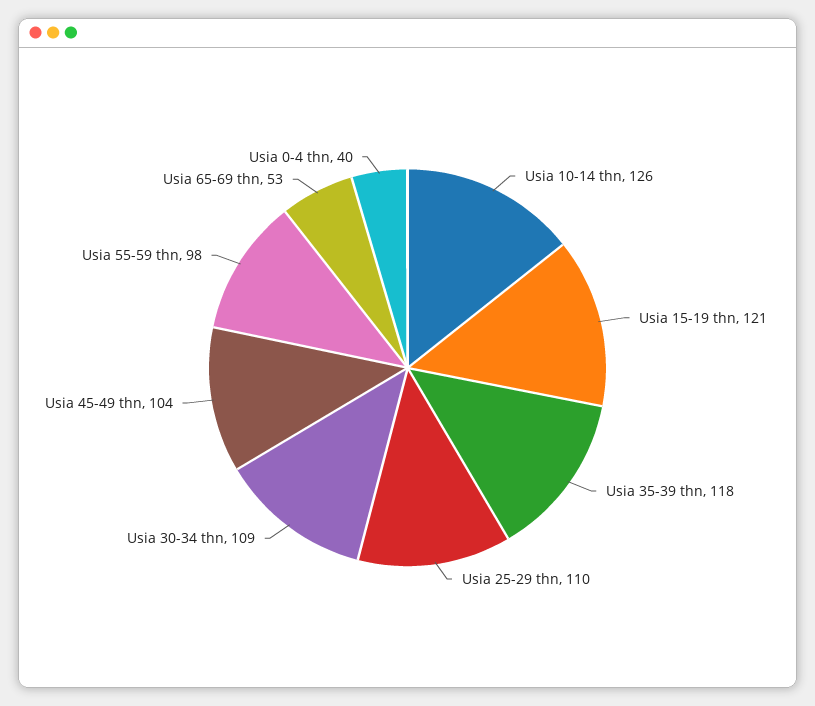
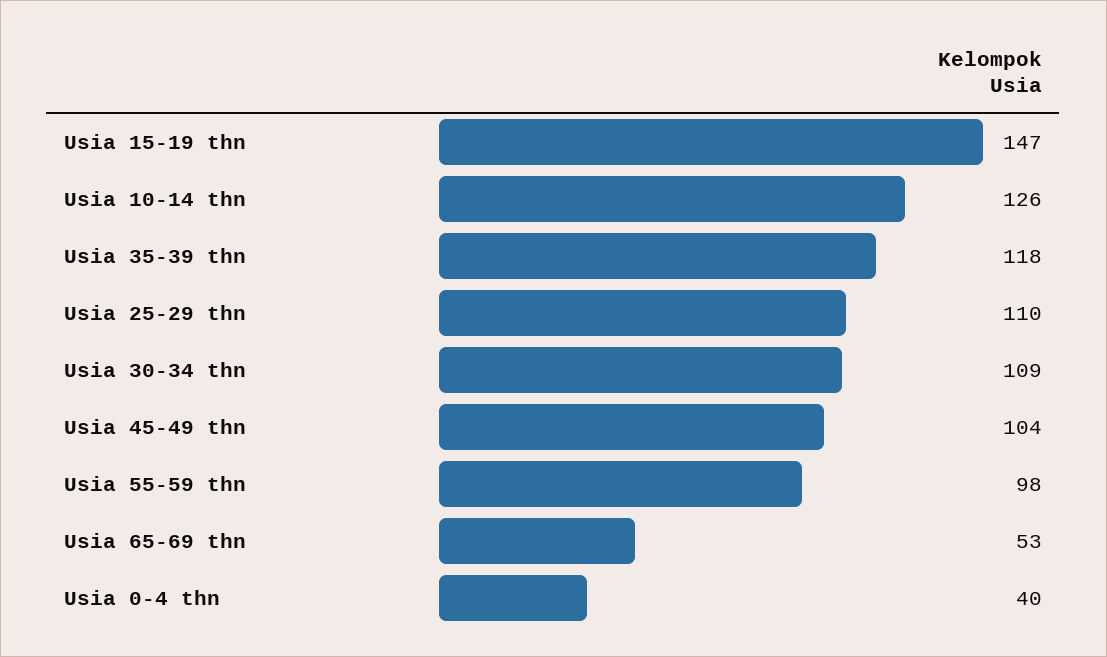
Usia 15-19 thn: 121 -> 147

